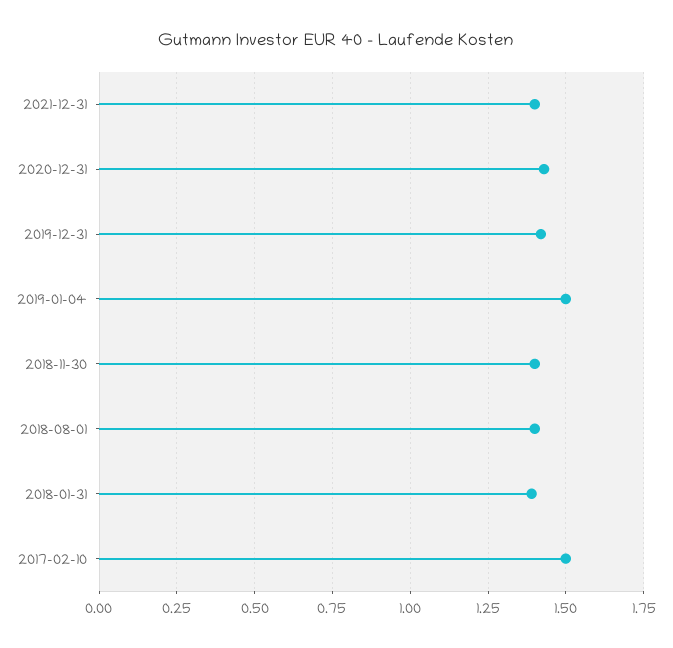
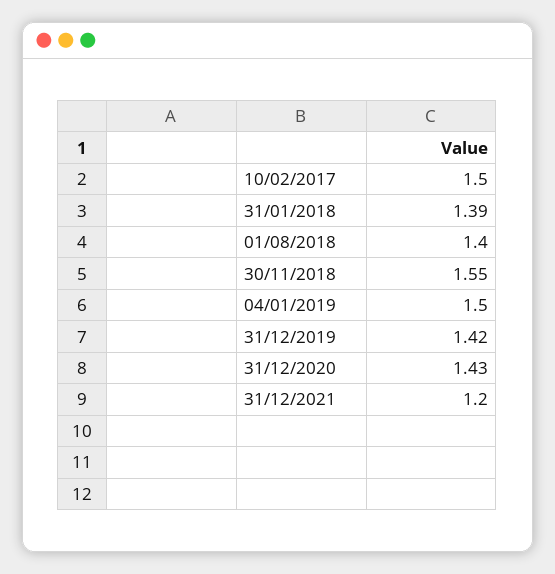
2021-12-31: 1.4 -> 1.2
2018-11-30: 1.4 -> 1.55

